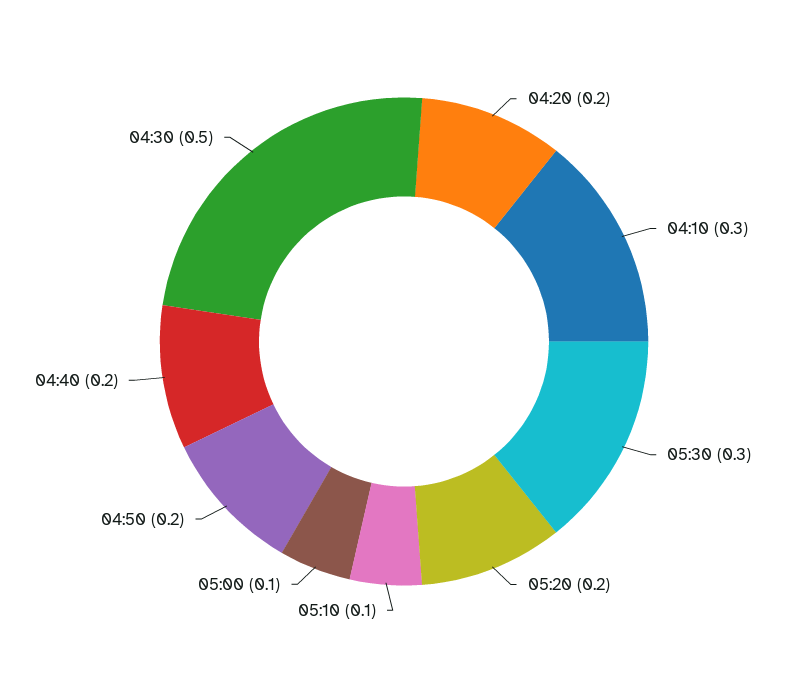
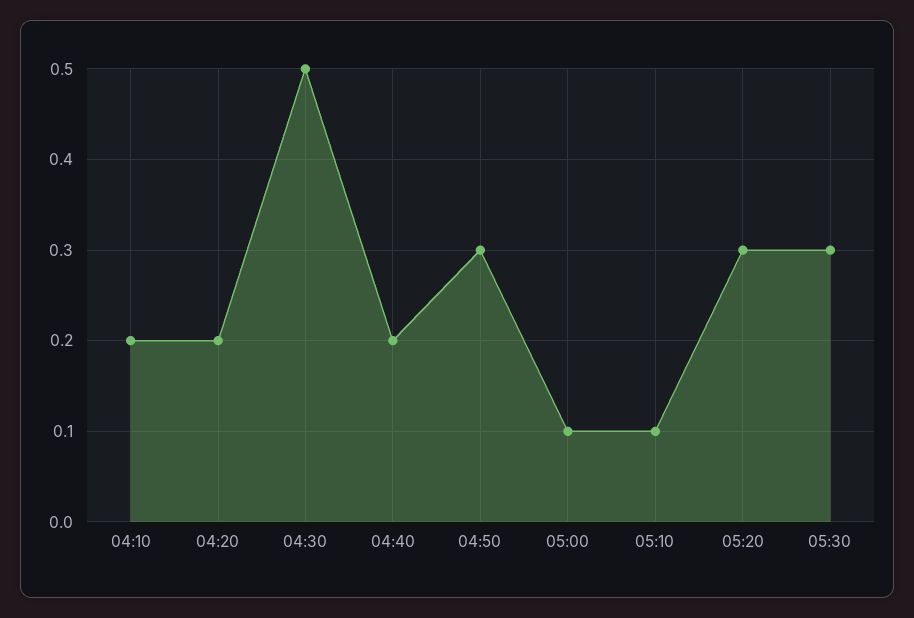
04:10: 0.3 -> 0.2
05:20: 0.2 -> 0.3
04:50: 0.2 -> 0.3

